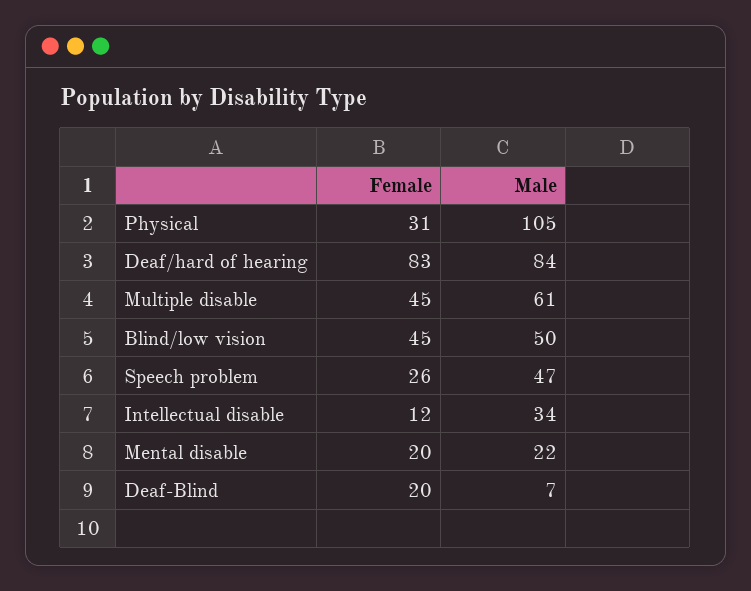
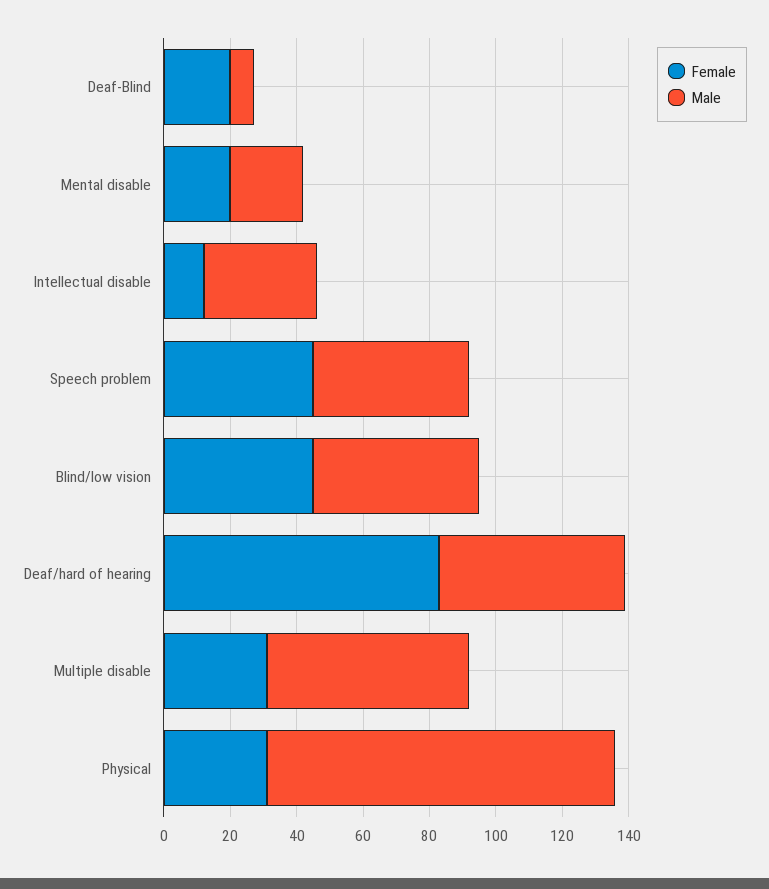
Male, Deaf/hard of hearing: 84 -> 55
Female, Multiple disable: 45 -> 30
Female, Speech problem: 26 -> 45

